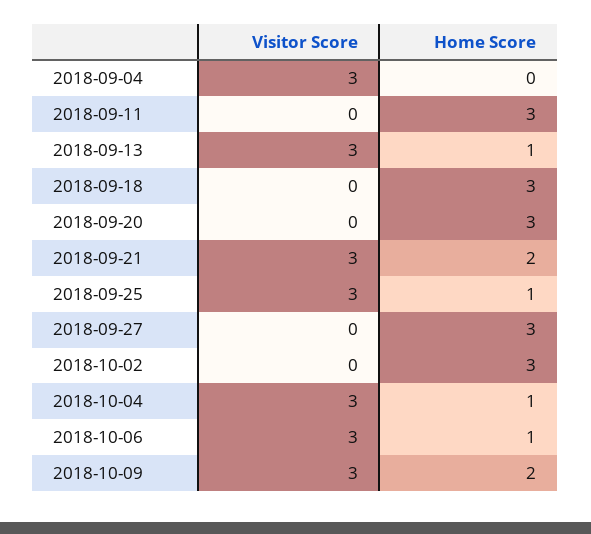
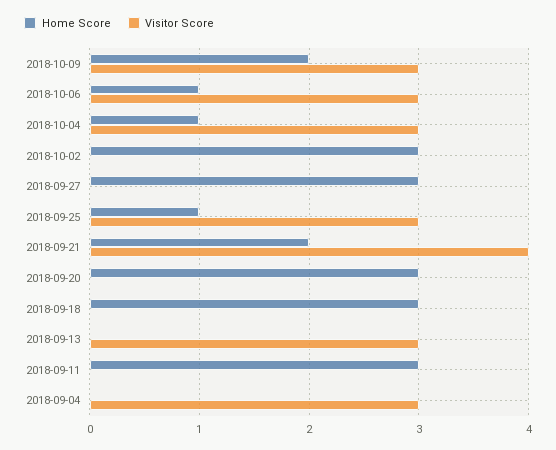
Home Score, 2018-09-13: 1 -> 0
Visitor Score, 2018-09-21: 3 -> 4

